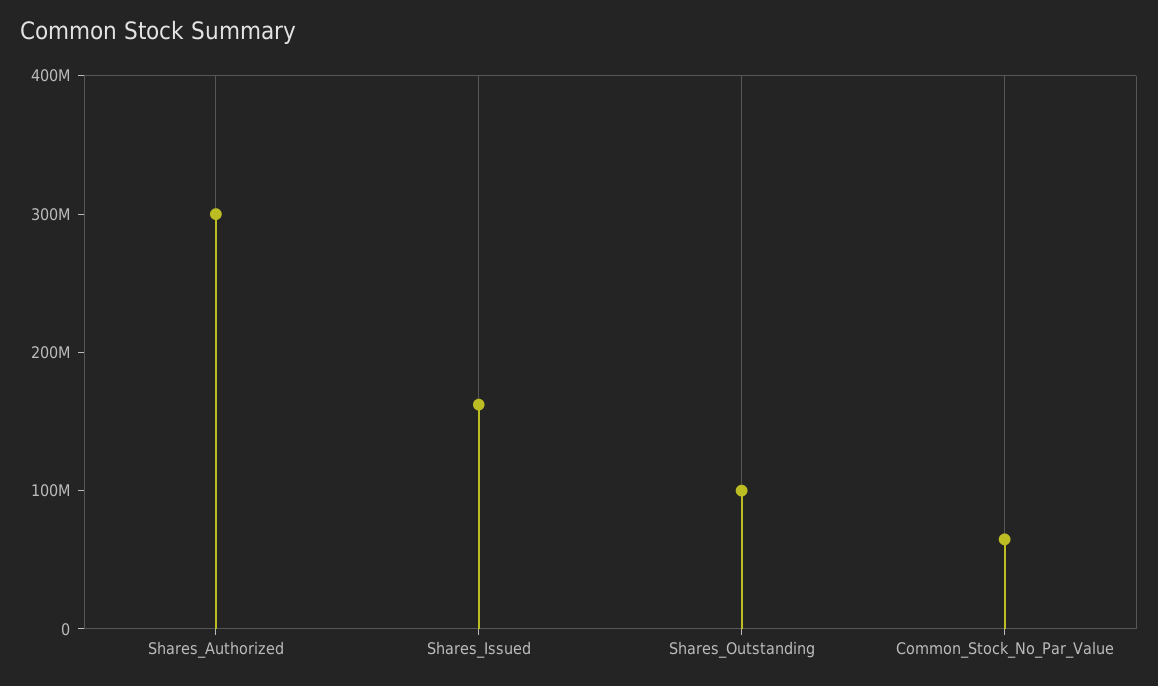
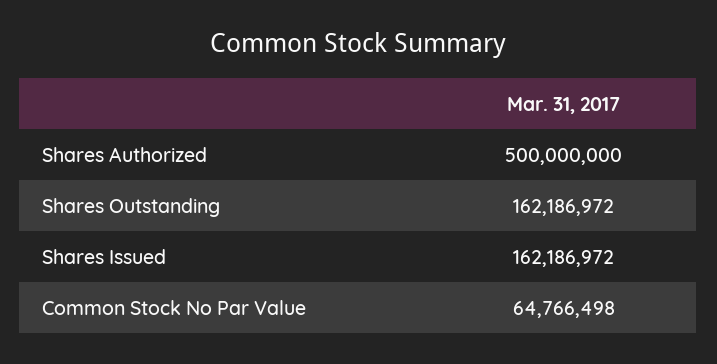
Shares_Authorized: 300000000 -> 500000000
Shares_Outstanding: 100000000 -> 162186972

